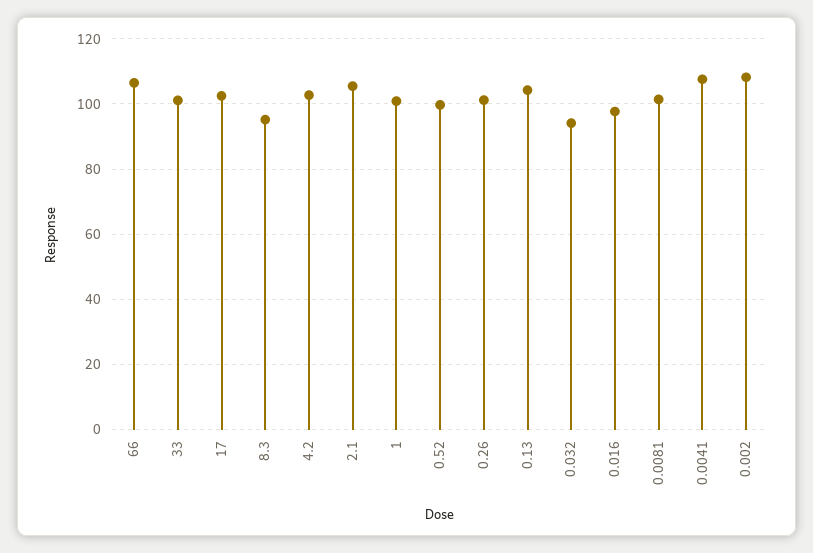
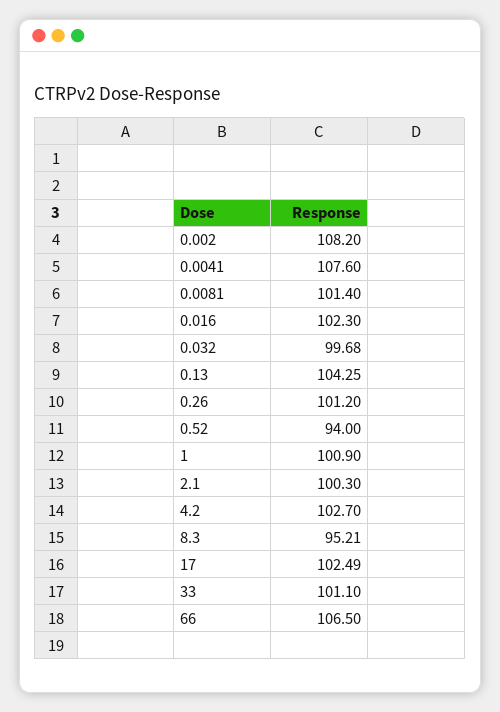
2.1: 106 -> 100.3
0.52: 100 -> 94
0.032: 94 -> 99.68
0.016: 98 -> 102.3

